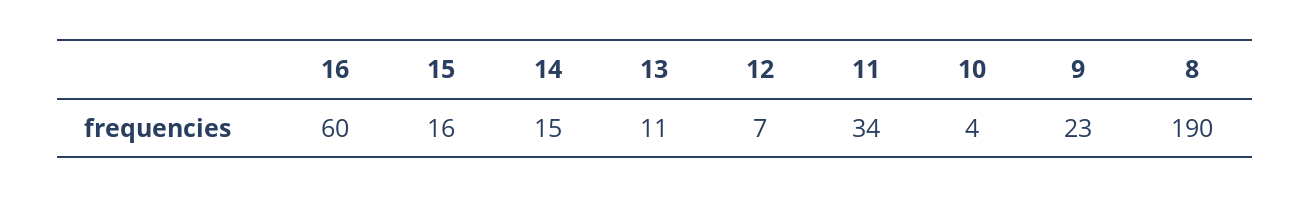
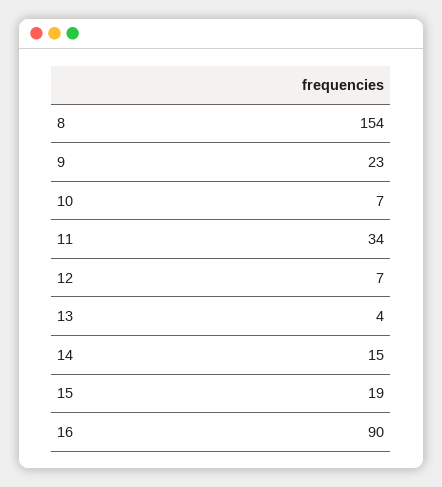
16: 60 -> 90
15: 16 -> 19
13: 11 -> 4
10: 4 -> 7
8: 190 -> 154

